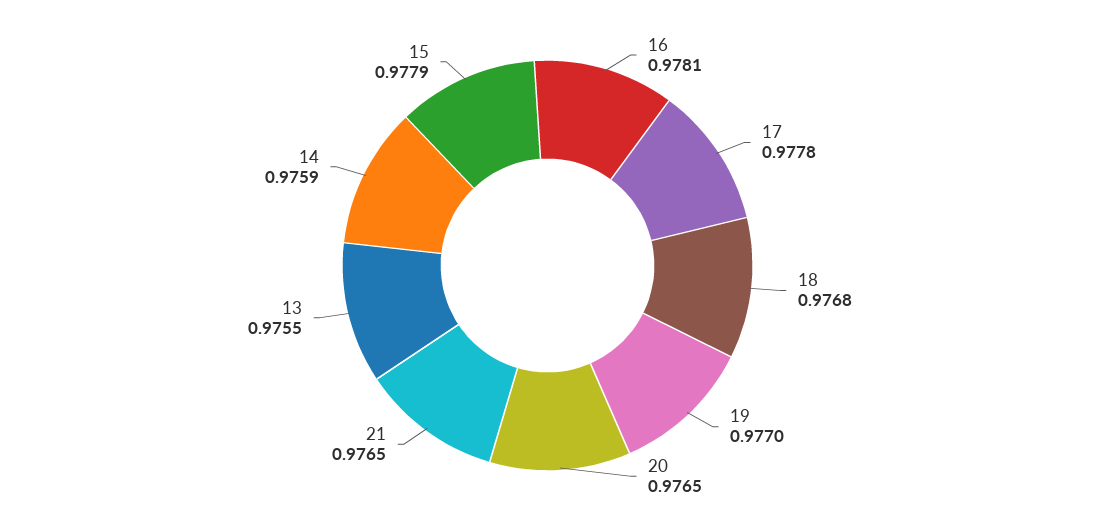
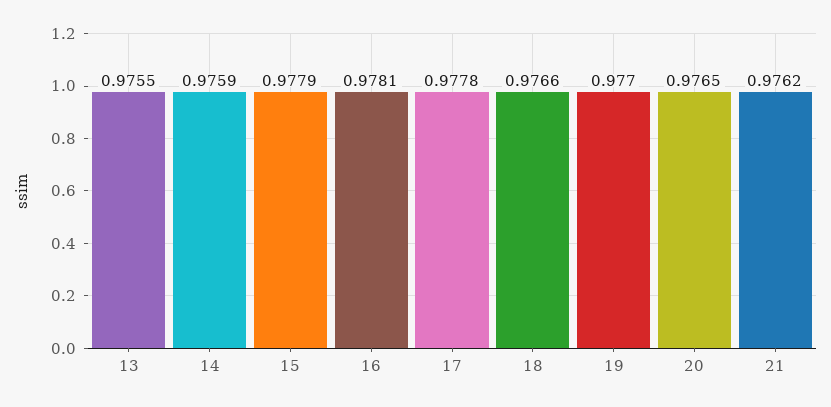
18: 0.9768 -> 0.9766
21: 0.9765 -> 0.9762

